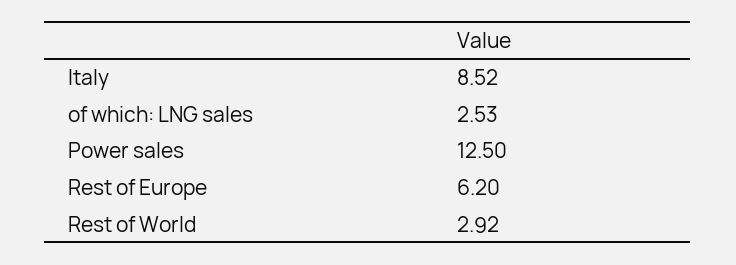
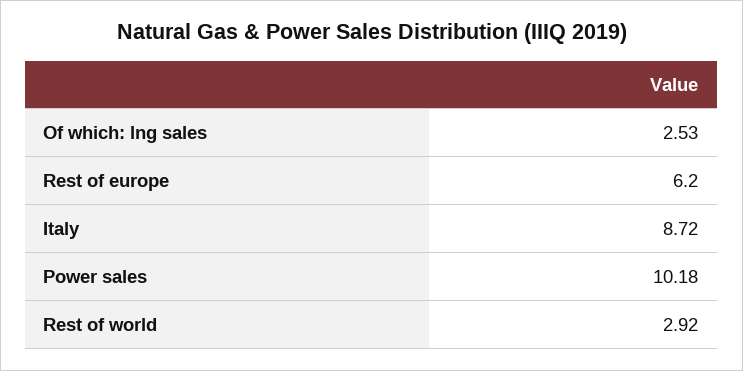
Italy: 8.52 -> 8.72
Power sales: 12.5 -> 10.18

